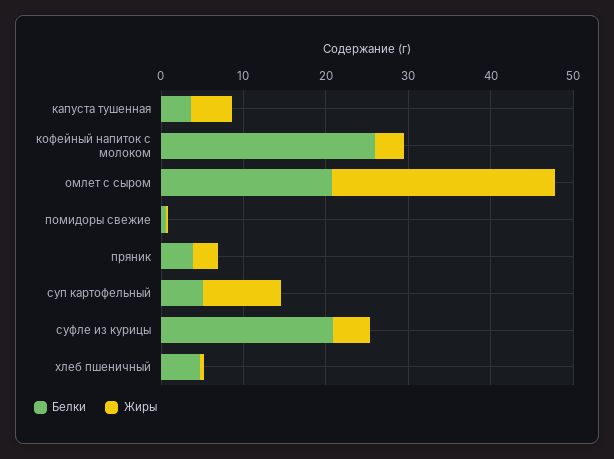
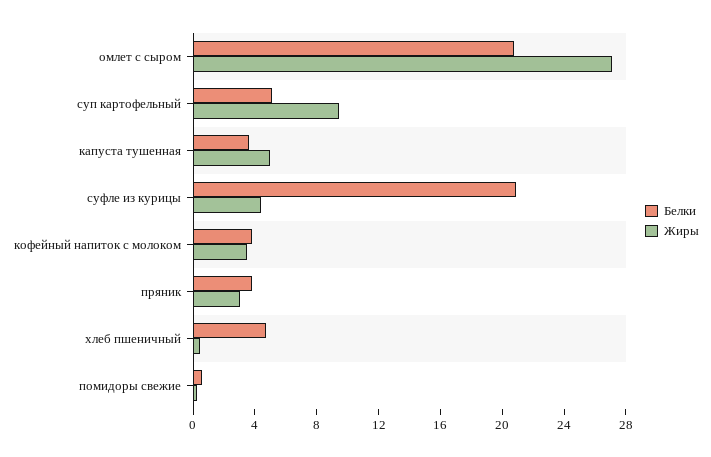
Белки, кофейный напиток с молоком: 26 -> 4

